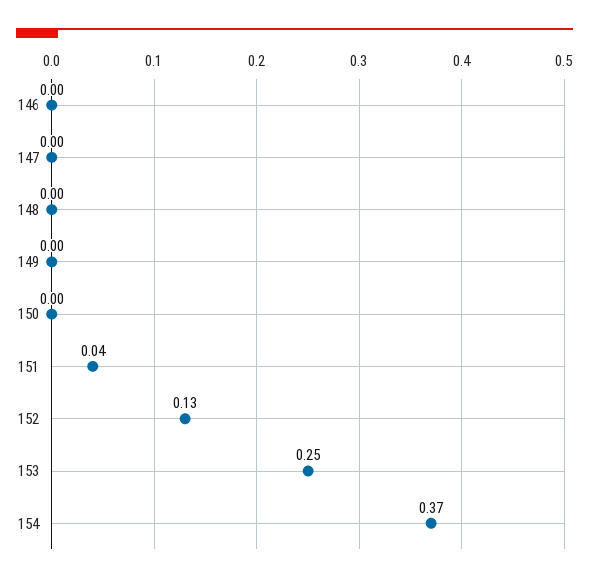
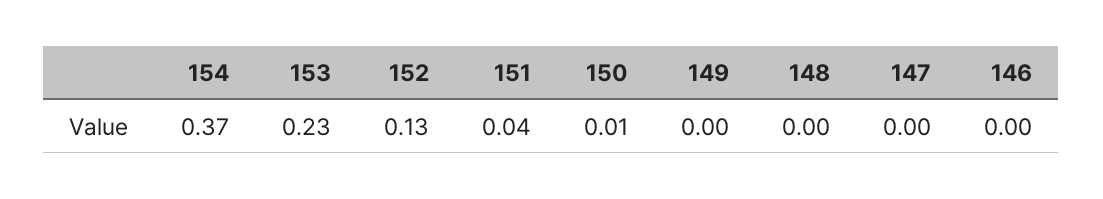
150: 0 -> 0.01
153: 0.25 -> 0.23

